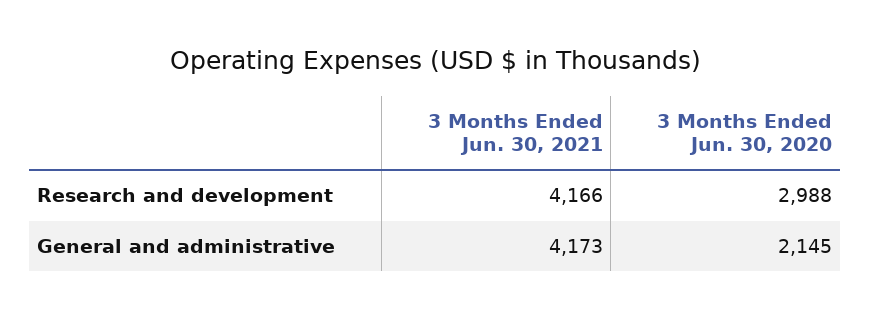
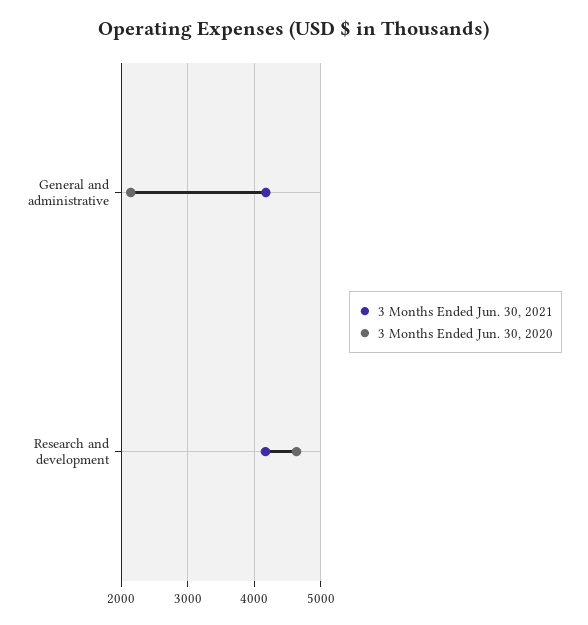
3 Months Ended Jun. 30, 2020, Research and development: 2988 -> 4600

